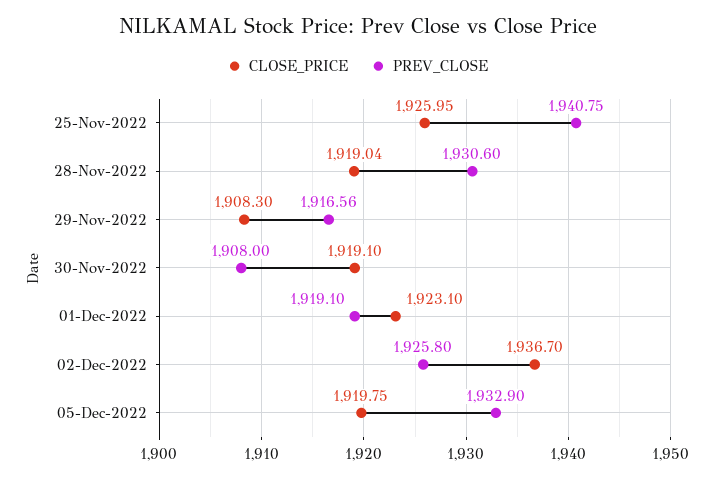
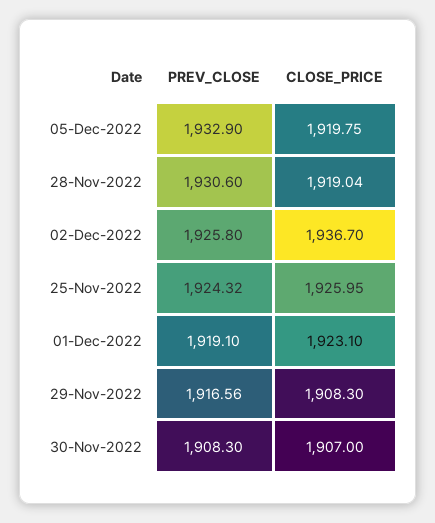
PREV_CLOSE, 25-Nov-2022: 1940.75 -> 1924.32
CLOSE_PRICE, 30-Nov-2022: 1919.1 -> 1907
PREV_CLOSE, 30-Nov-2022: 1908 -> 1908.3

